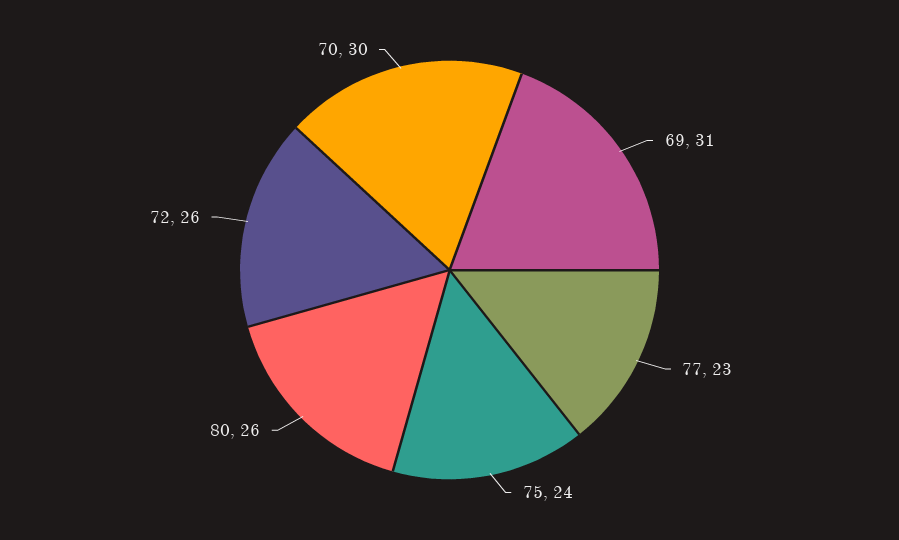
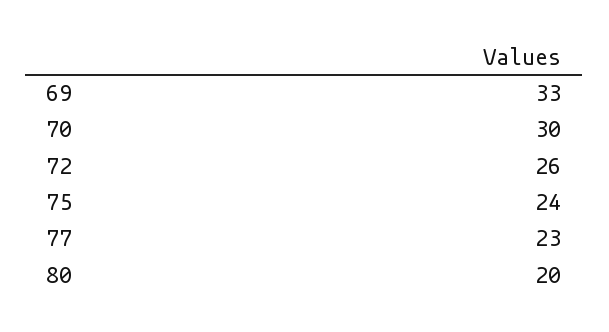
69: 31 -> 33
80: 26 -> 20

